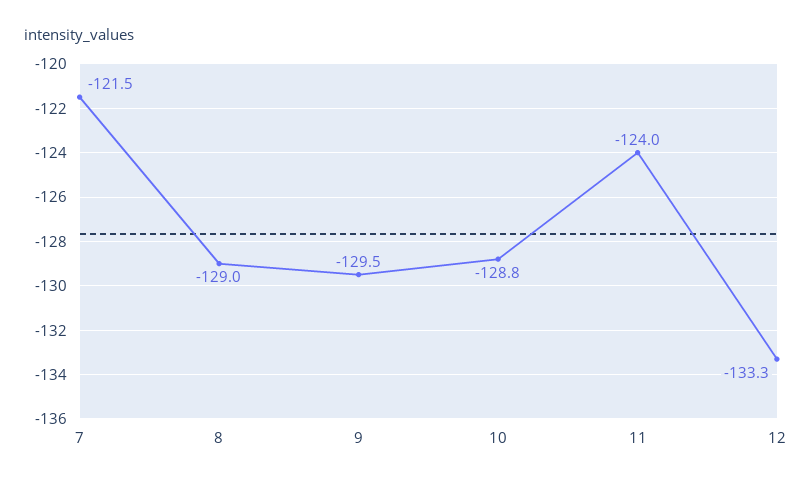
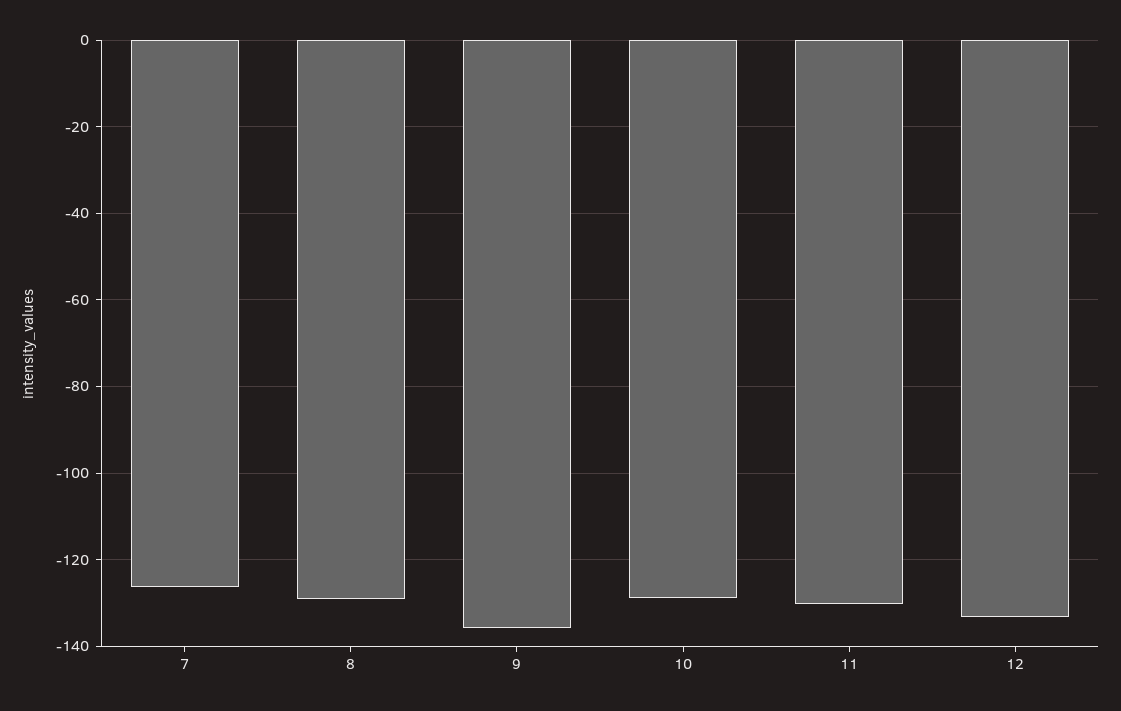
7: -121.5 -> -126
9: -129.5 -> -136
11: -124 -> -130

